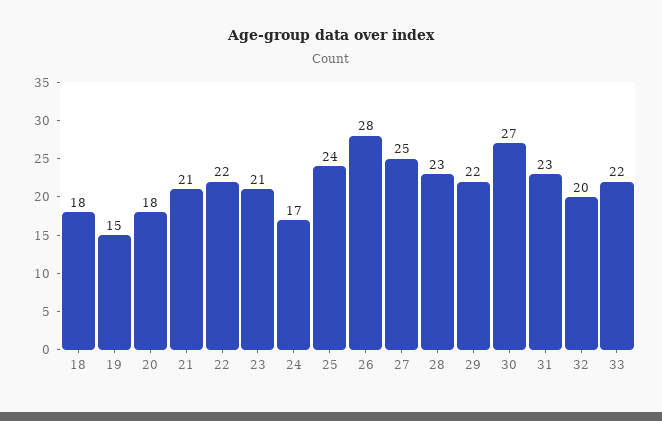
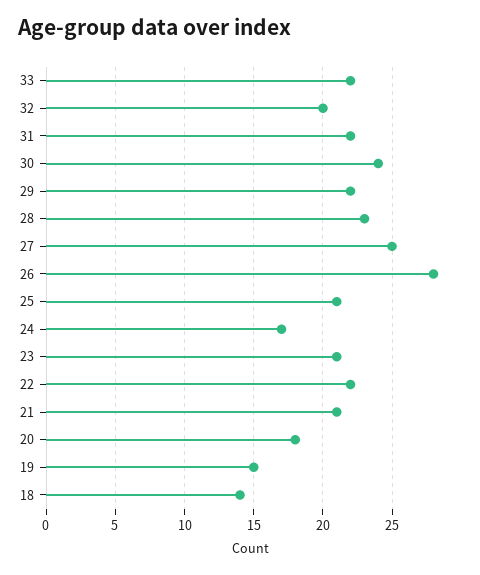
18: 18 -> 14
25: 24 -> 21
30: 27 -> 24
31: 23 -> 22

